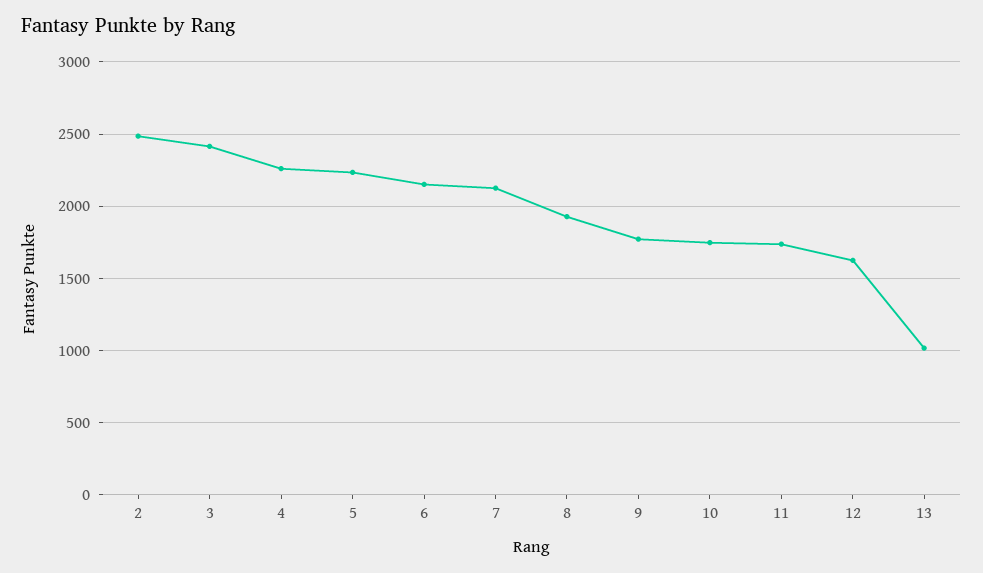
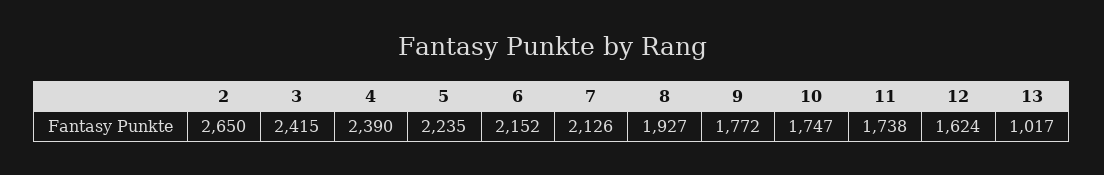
2: 2500 -> 2650
4: 2250 -> 2390

